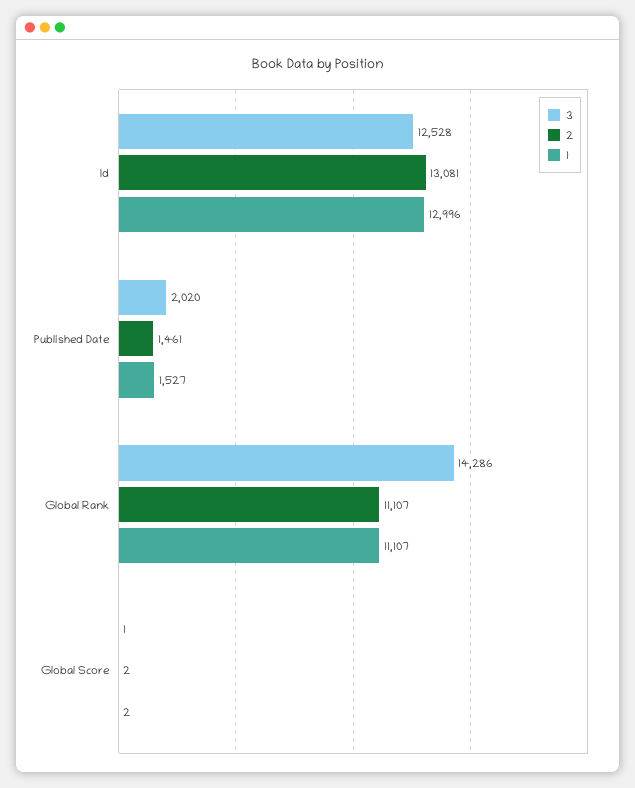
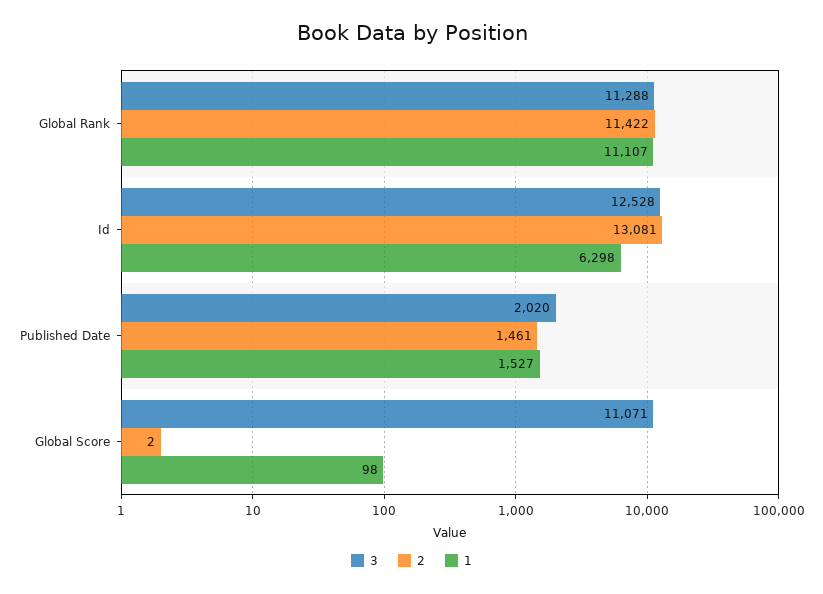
1, Id: 12996 -> 6298
3, Global Rank: 14286 -> 11288
2, Global Rank: 11107 -> 11422
3, Global Score: 1 -> 11071
1, Global Score: 2 -> 98

